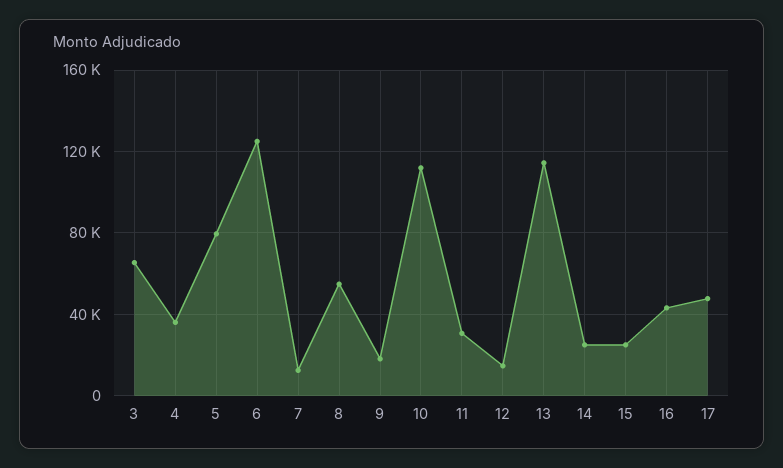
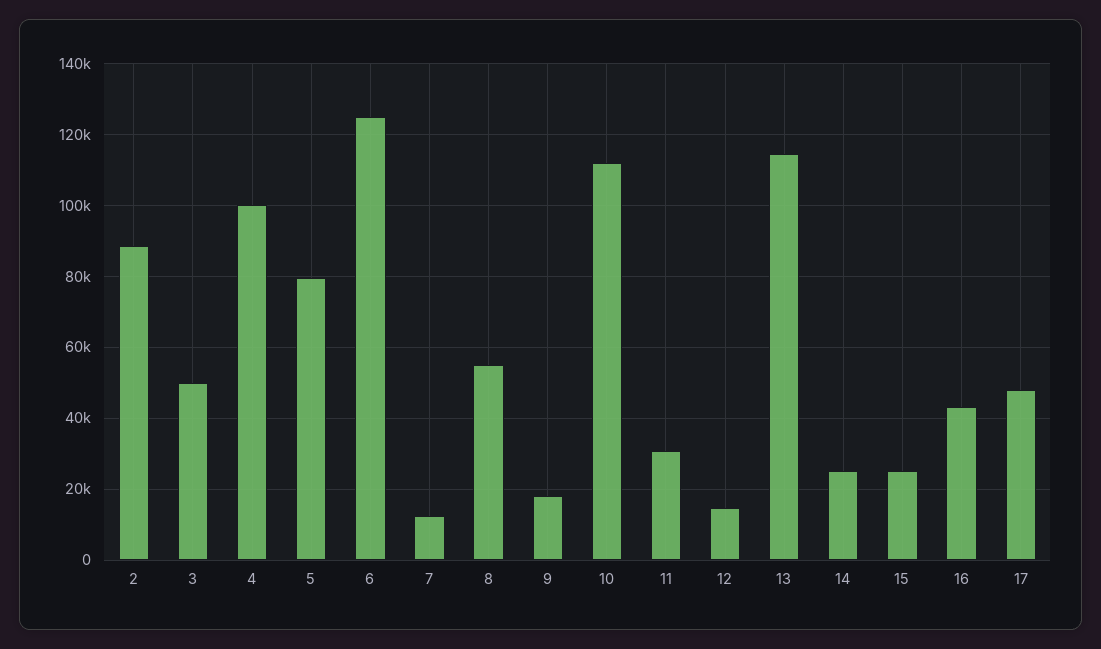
3: 65000 -> 50000
4: 35000 -> 100000
2: none -> 88000

